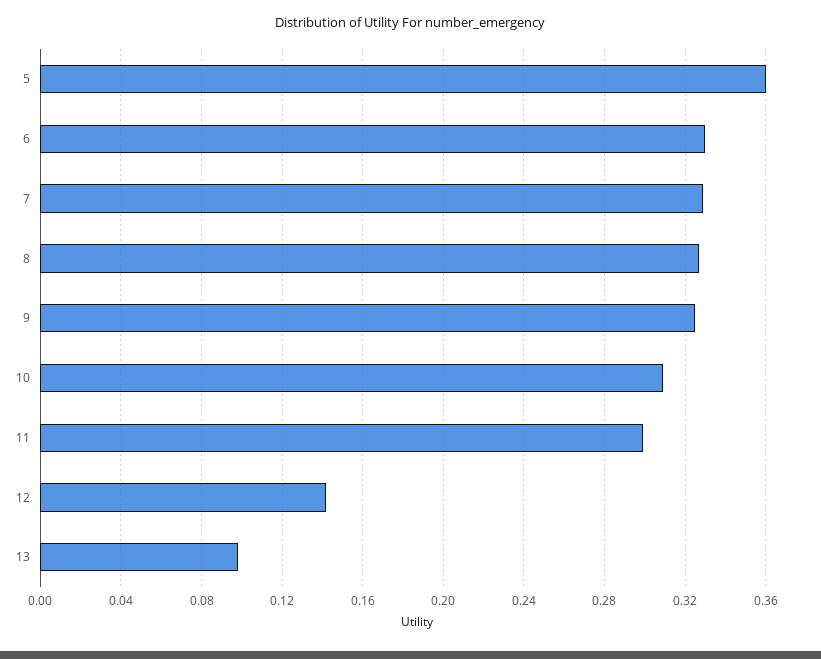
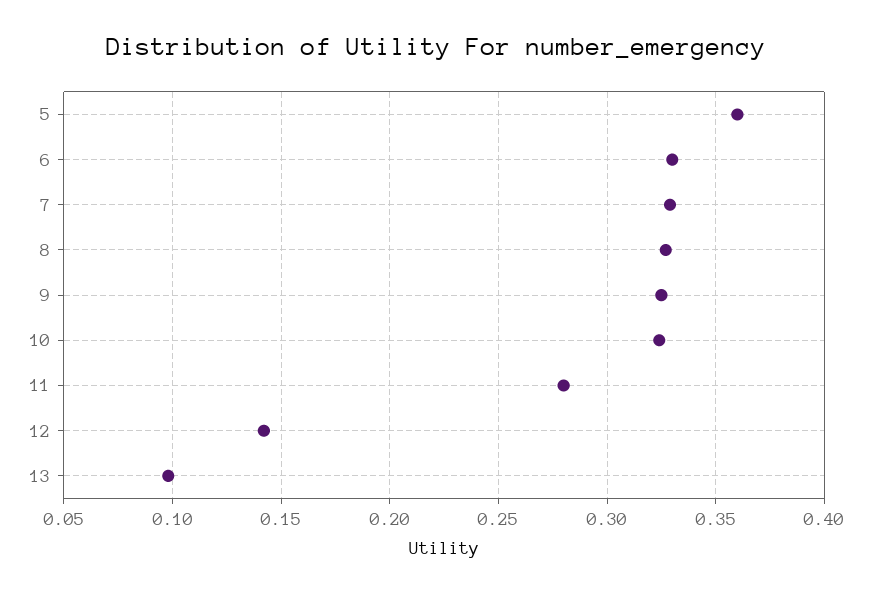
10: 0.31 -> 0.325
11: 0.3 -> 0.28

